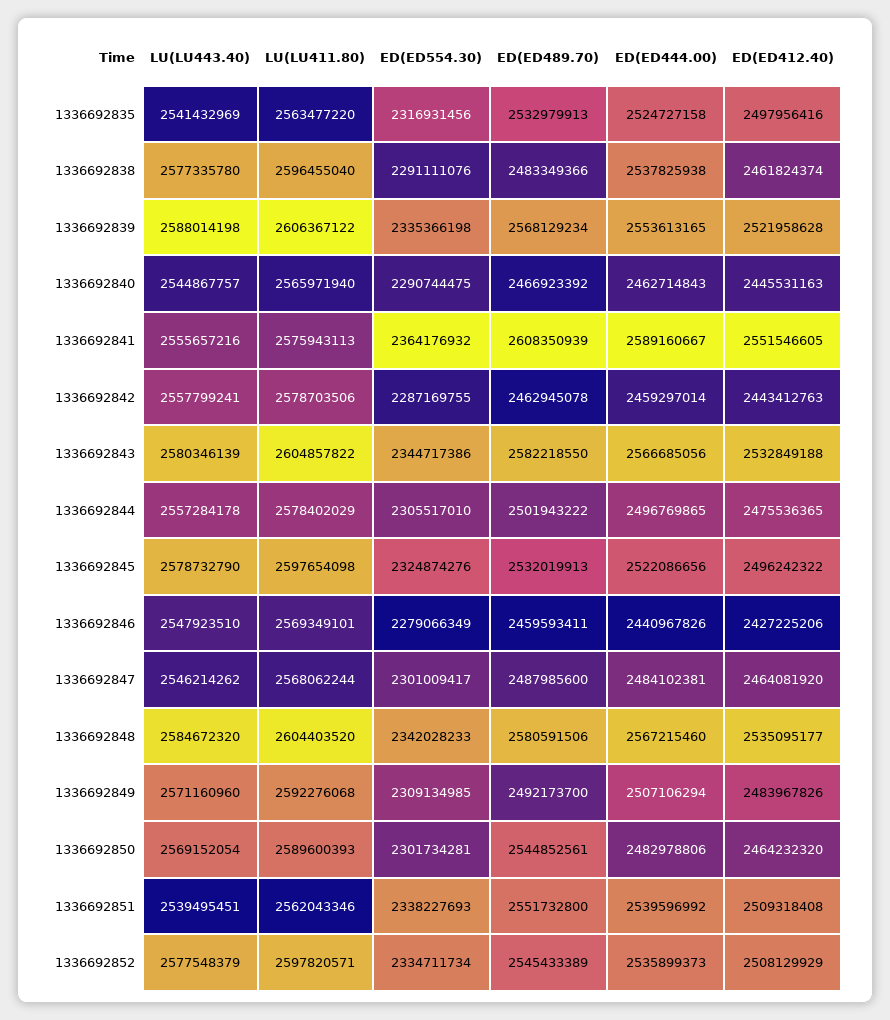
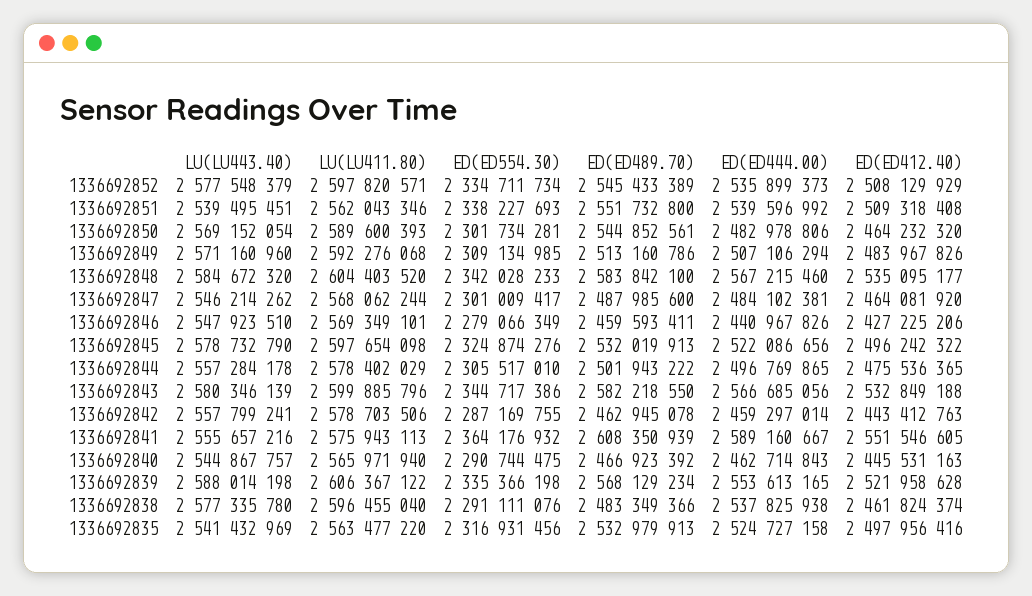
LU(LU411.80), 1336692843: 2604857822 -> 2599885796
ED(ED489.70), 1336692848: 2580591506 -> 2583842100
ED(ED489.70), 1336692849: 2492173700 -> 2513160786

